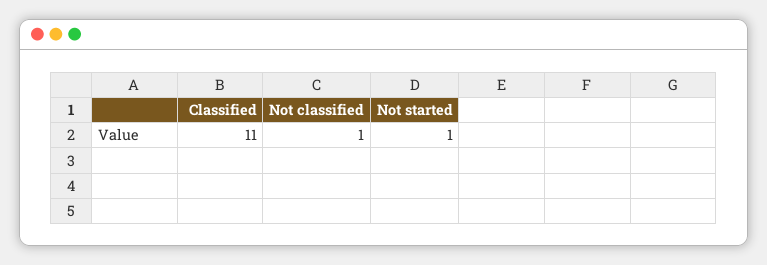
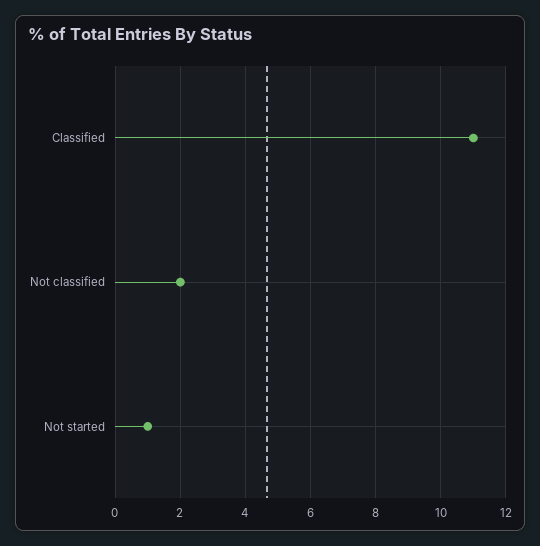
Not classified: 1 -> 2

